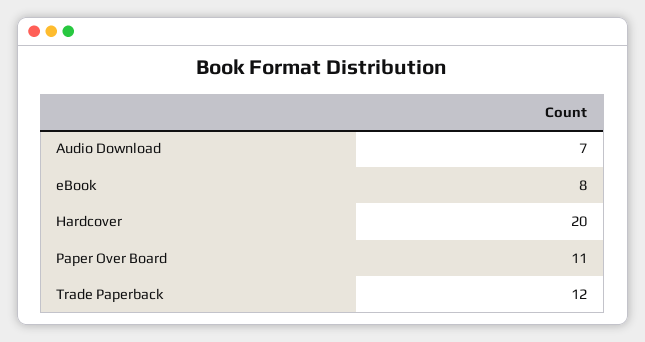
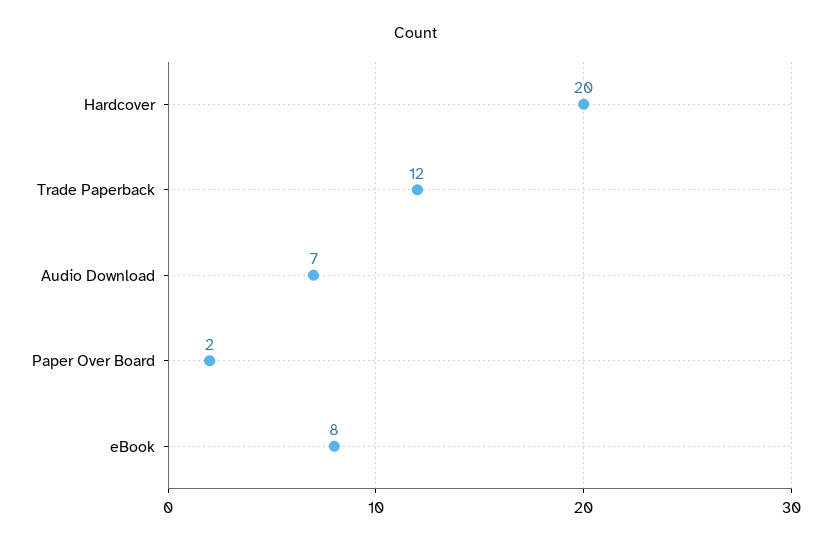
Paper Over Board: 11 -> 2

